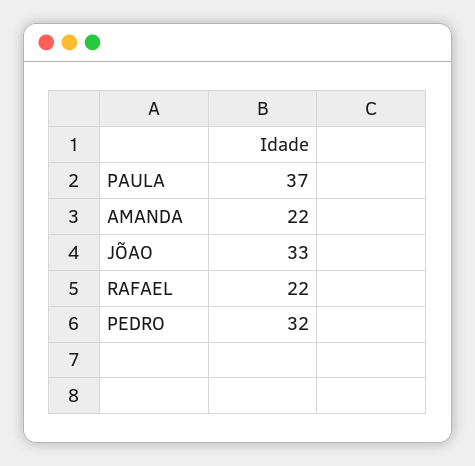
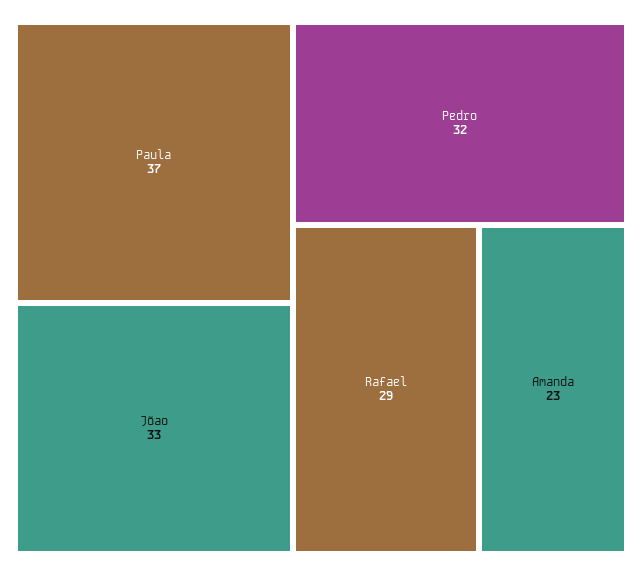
AMANDA: 22 -> 23
RAFAEL: 22 -> 29

